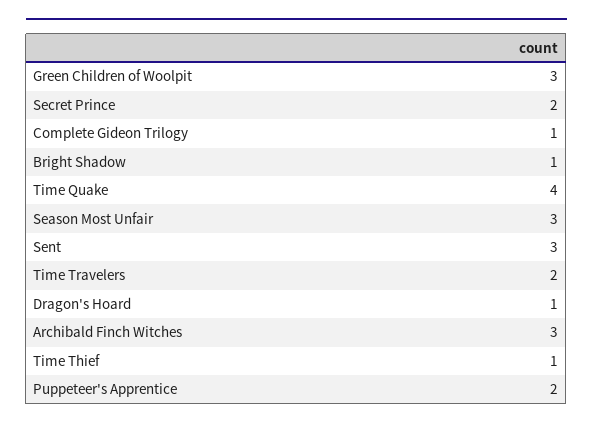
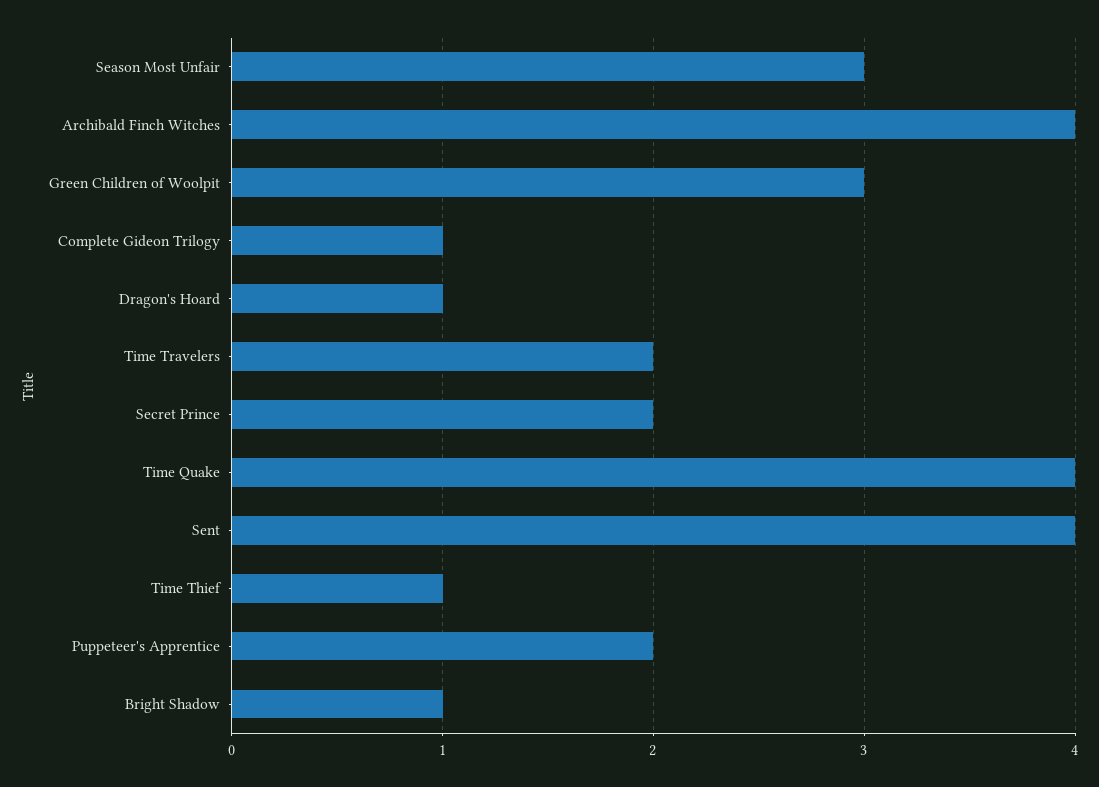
Sent: 3 -> 4
Archibald Finch Witches: 3 -> 4

